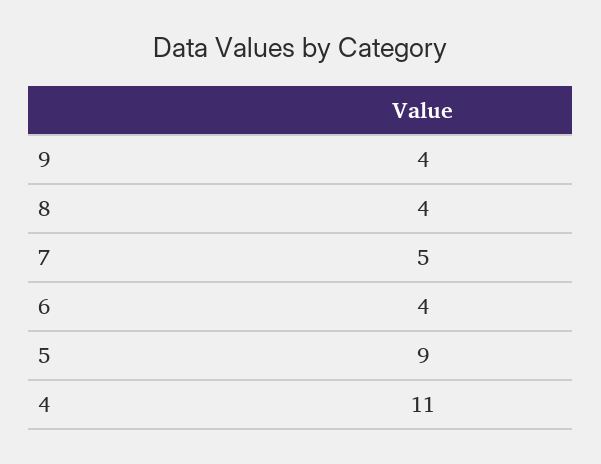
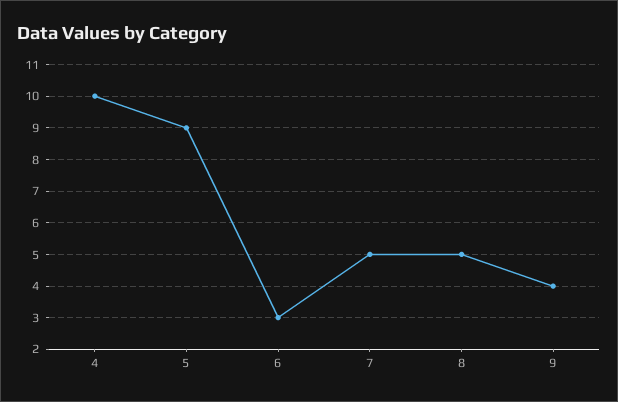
8: 4 -> 5
6: 4 -> 3
4: 11 -> 10

